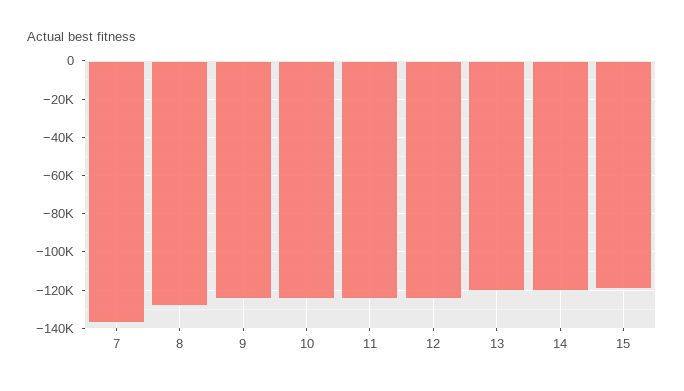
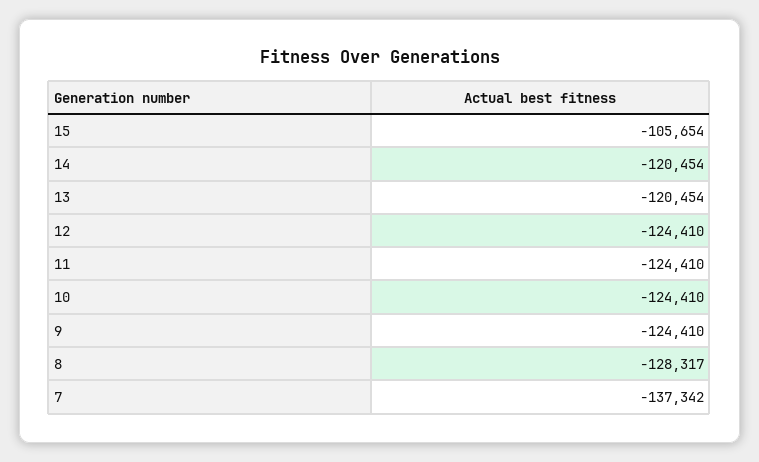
15: -120000 -> -105654

